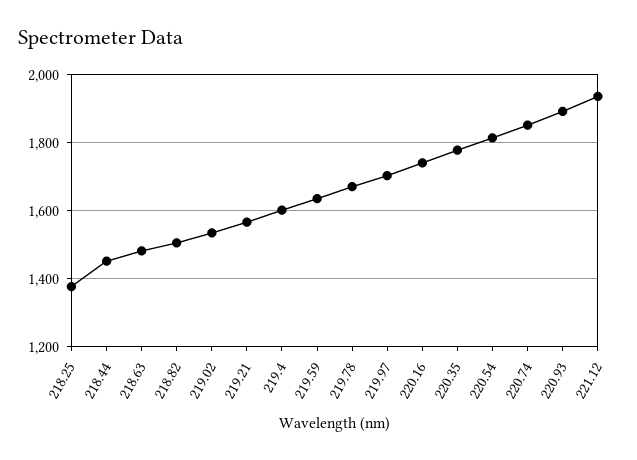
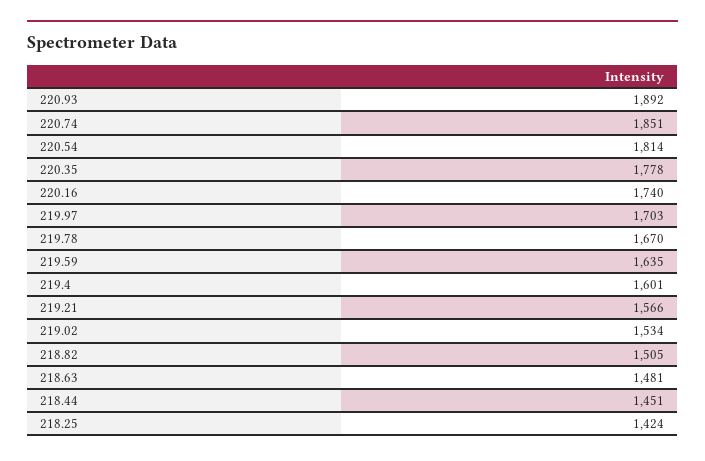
218.25: 1380 -> 1424
221.12: 1940 -> none

